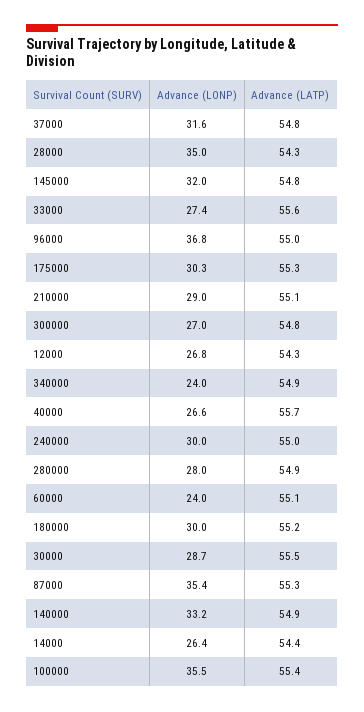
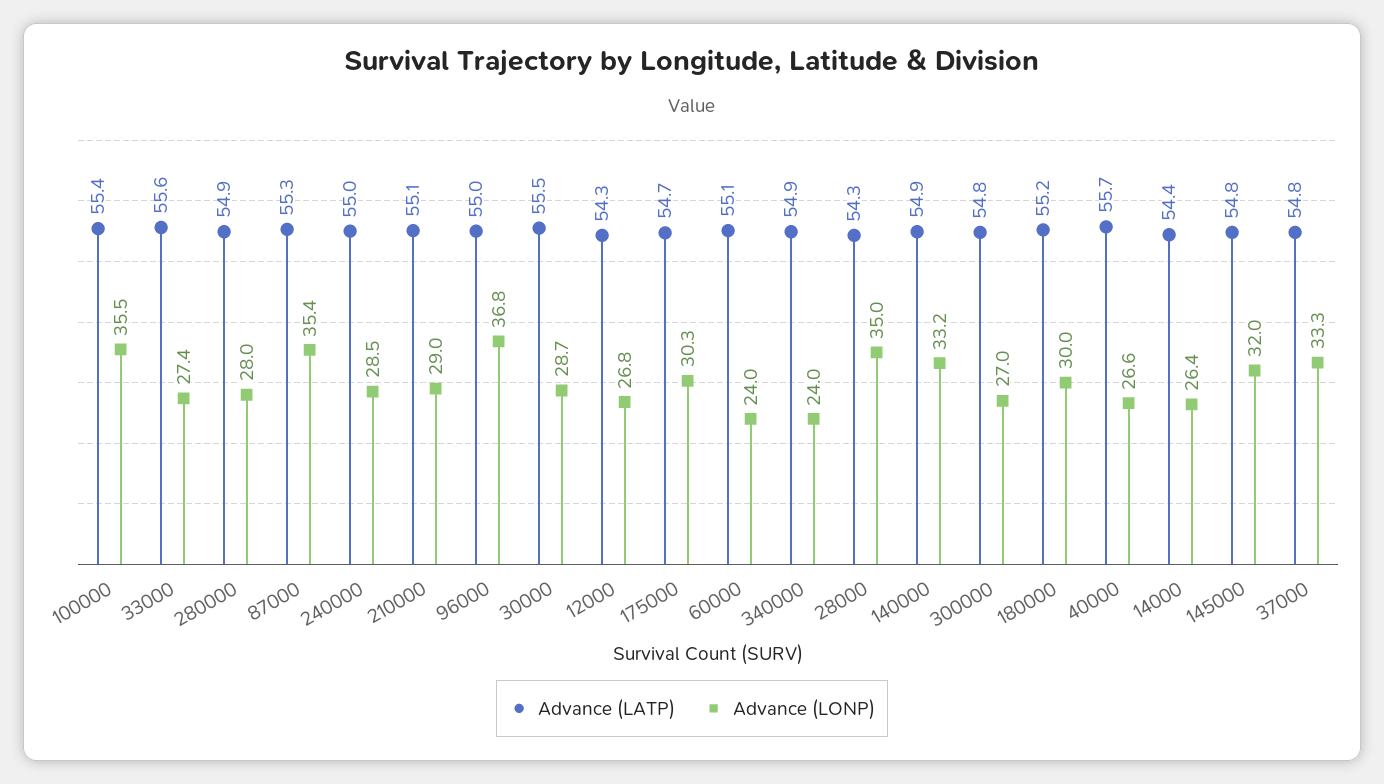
Advance (LONP), 37000: 31.6 -> 33.3
Advance (LATP), 175000: 55.3 -> 54.7
Advance (LONP), 240000: 30 -> 28.5

